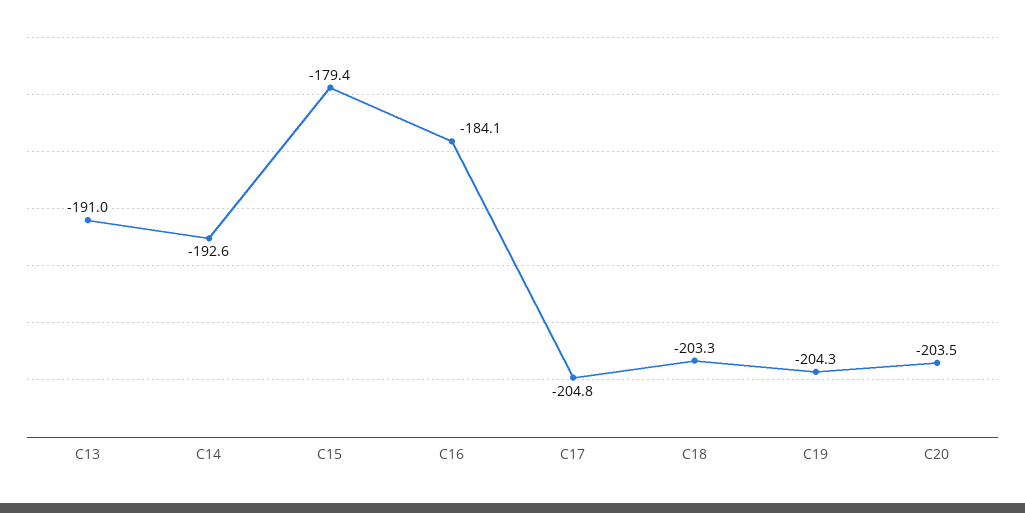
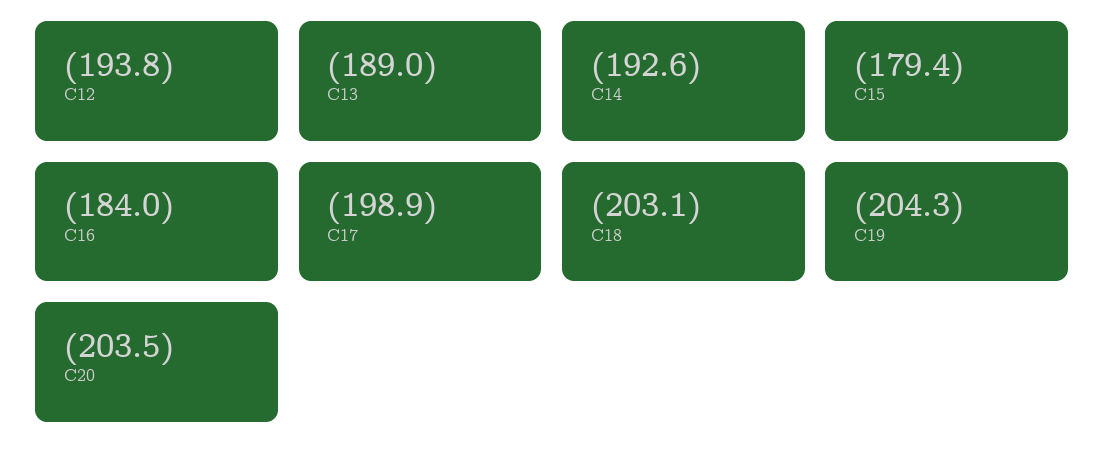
C13: -191 -> -189
C16: -184.1 -> -184
C17: -204.8 -> -198.9
C18: -203.3 -> -203.1
C12: none -> -193.8

